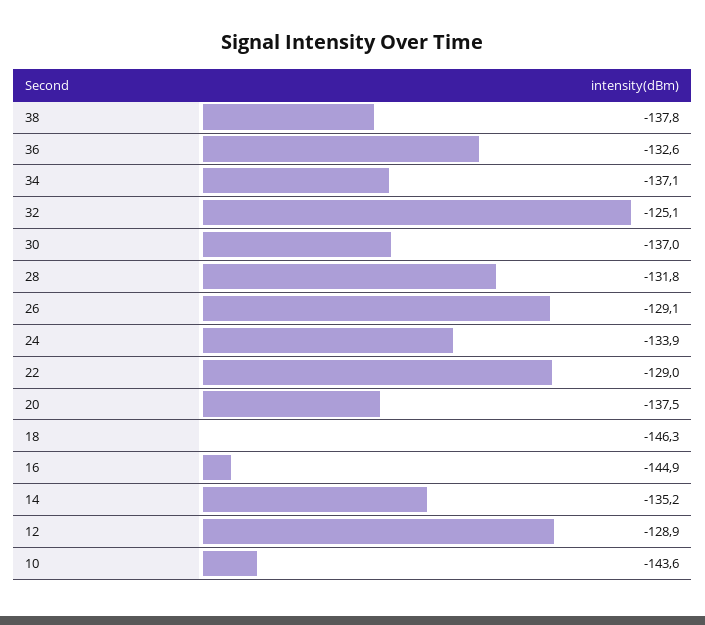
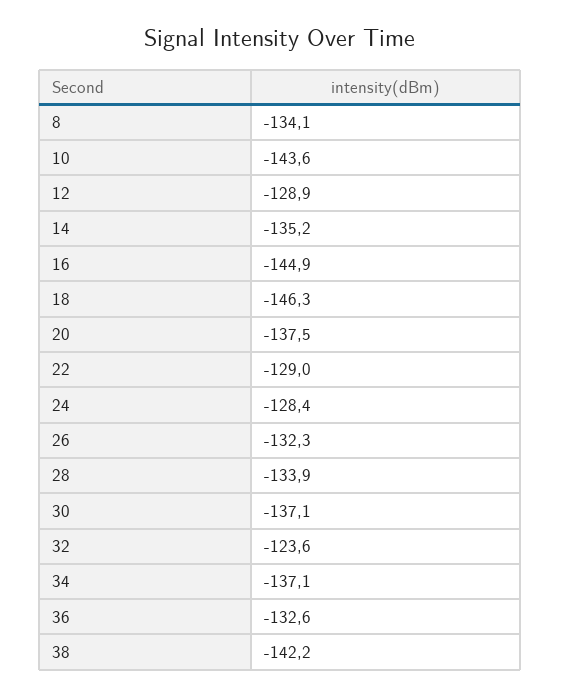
38: -137.8 -> -142.2
32: -125.1 -> -123.6
30: -137 -> -137.1
28: -131.8 -> -133.9
26: -129.1 -> -132.3
24: -133.9 -> -128.4
8: none -> -134.1

